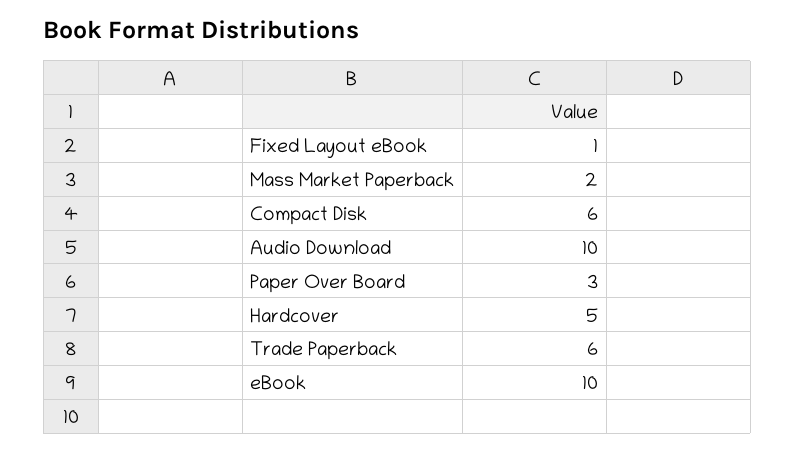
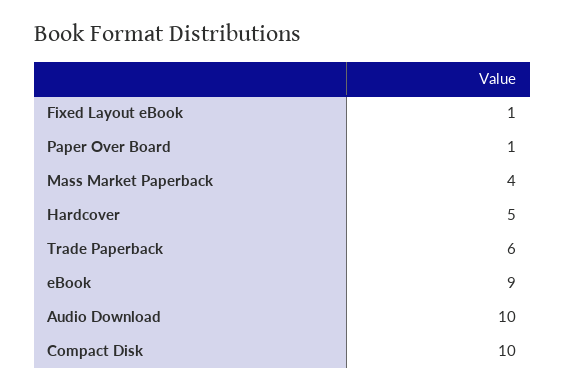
Mass Market Paperback: 2 -> 4
Compact Disk: 6 -> 10
Paper Over Board: 3 -> 1
eBook: 10 -> 9

